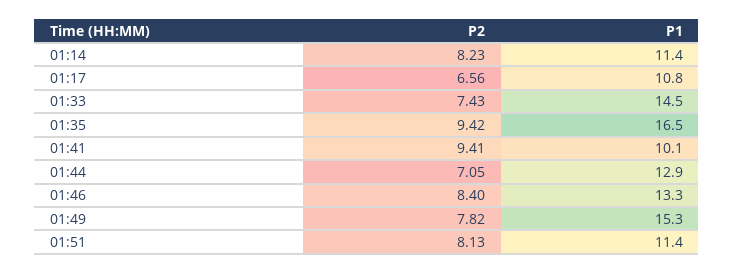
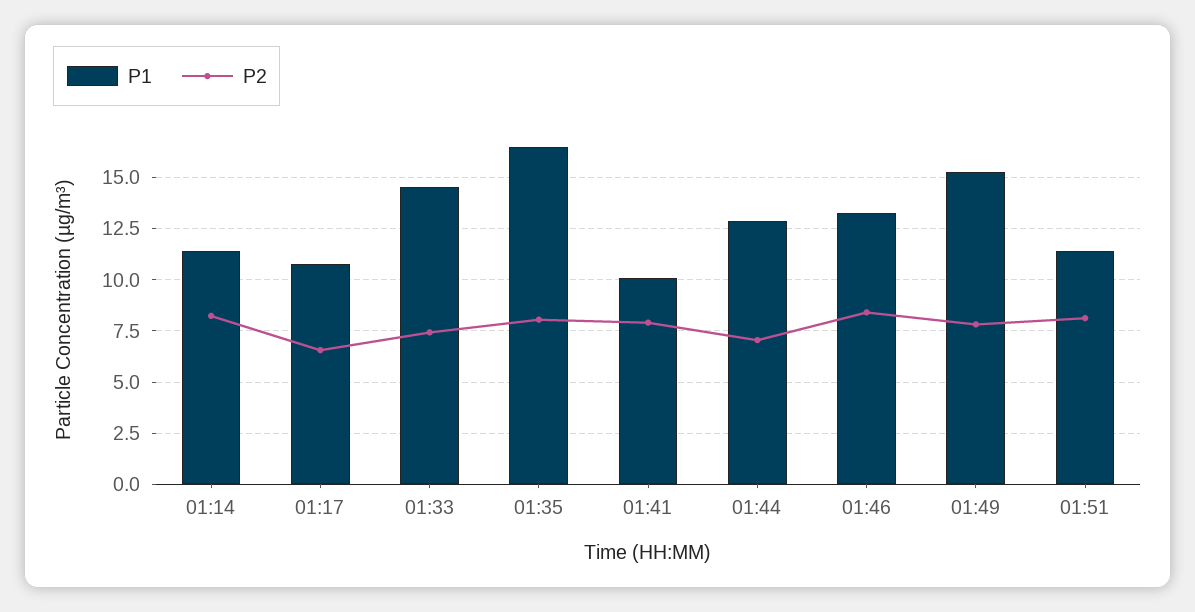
P2, 01:35: 9.42 -> 8
P2, 01:41: 9.41 -> 8

